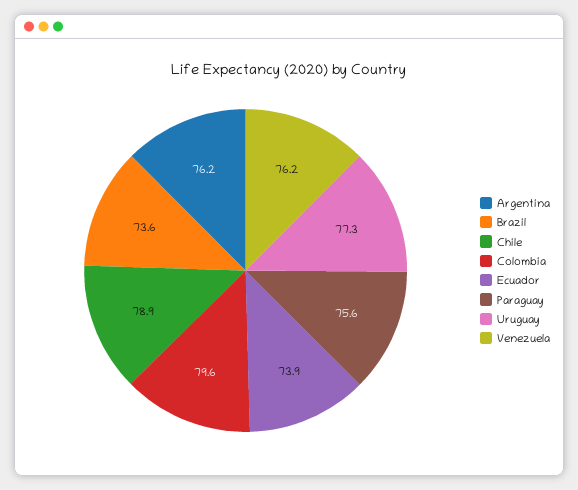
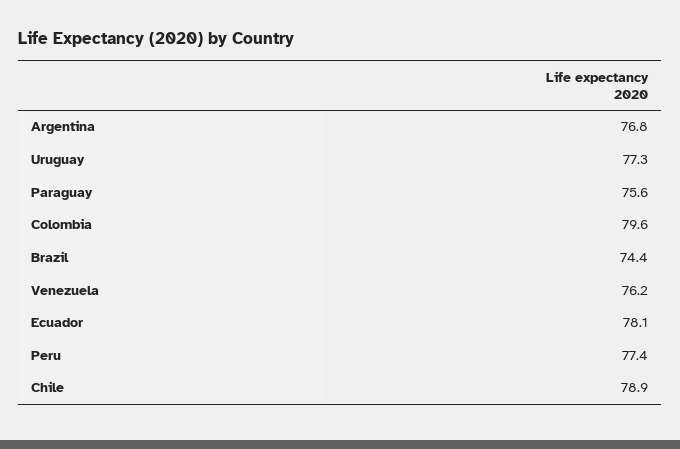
Argentina: 76.2 -> 76.8
Brazil: 73.6 -> 74.4
Ecuador: 73.9 -> 78.1
Peru: none -> 77.4

